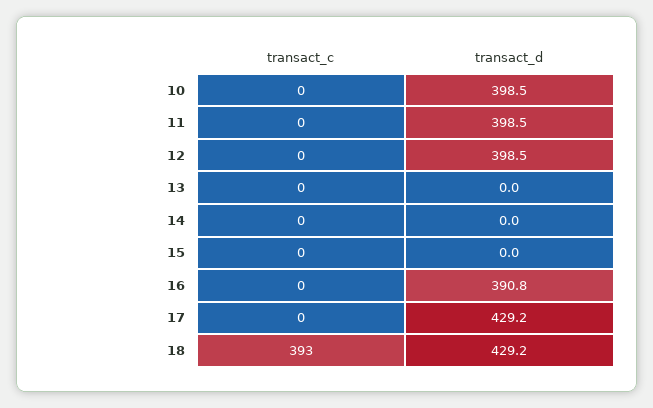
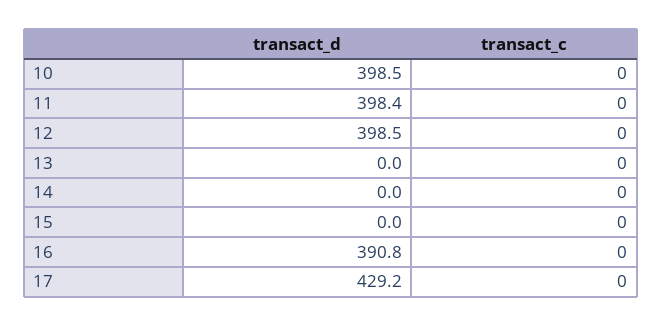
transact_d, 11: 398.5 -> 398.4
transact_c, 18: 393 -> none
transact_d, 18: 429.2 -> none

